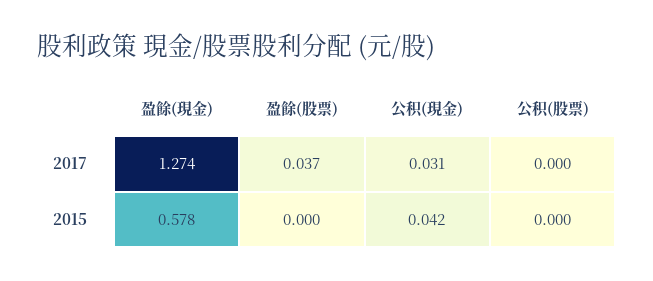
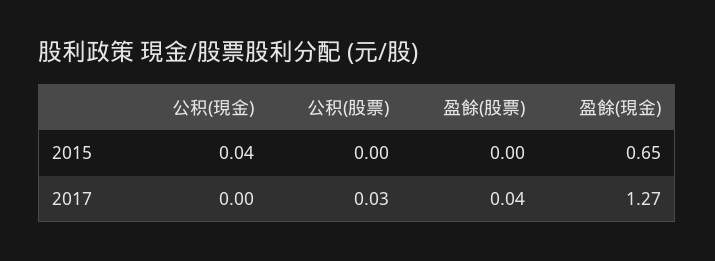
公积(現金), 2017: 0.031 -> 0
公积(股票), 2017: 0 -> 0.03
盈餘(現金), 2015: 0.578 -> 0.65

